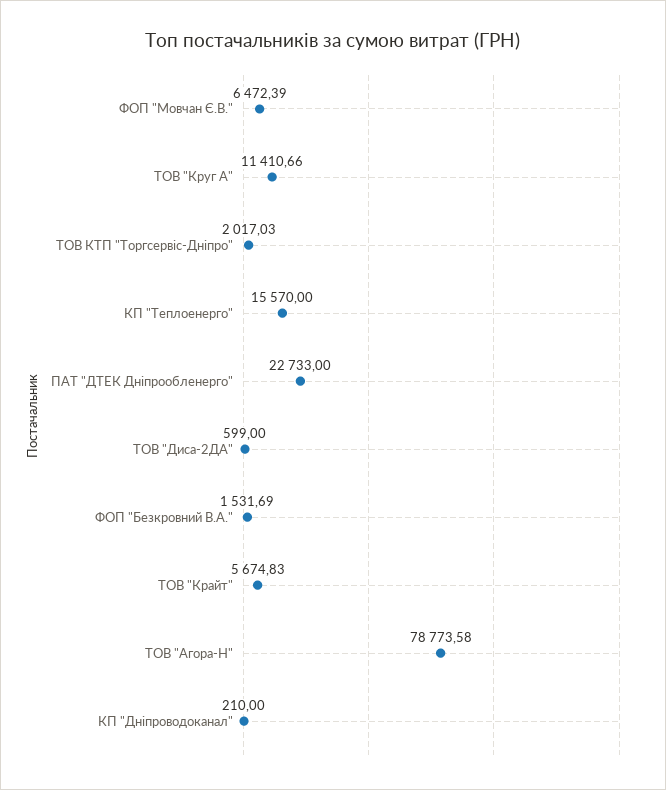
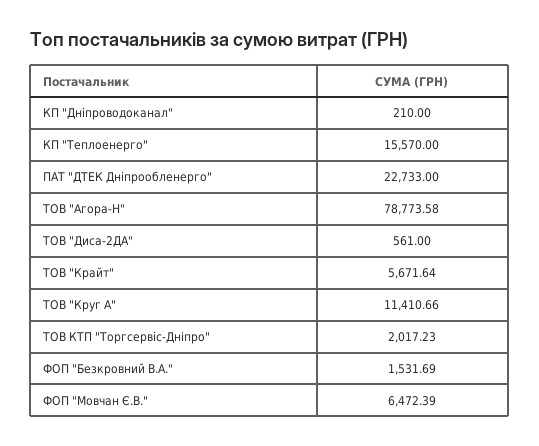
ТОВ КТП "Торгсервіс-Дніпро": 2017.03 -> 2017.23
ТОВ "Диса-2ДА": 599 -> 561
ТОВ "Крайт": 5674.83 -> 5671.64

